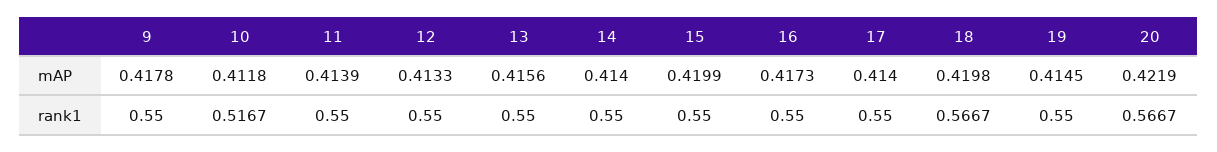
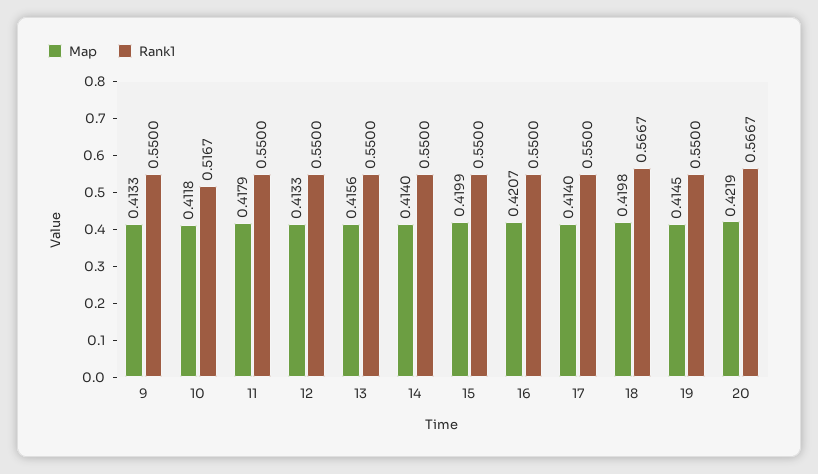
mAP, 9: 0.4178 -> 0.4133
mAP, 11: 0.4139 -> 0.4179
mAP, 16: 0.4173 -> 0.4207

